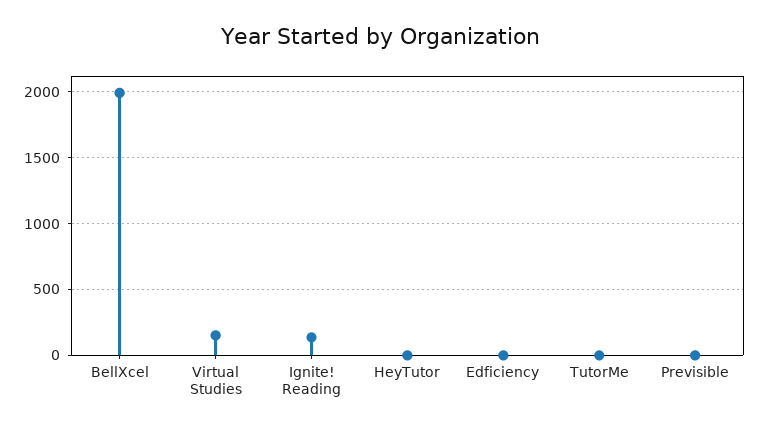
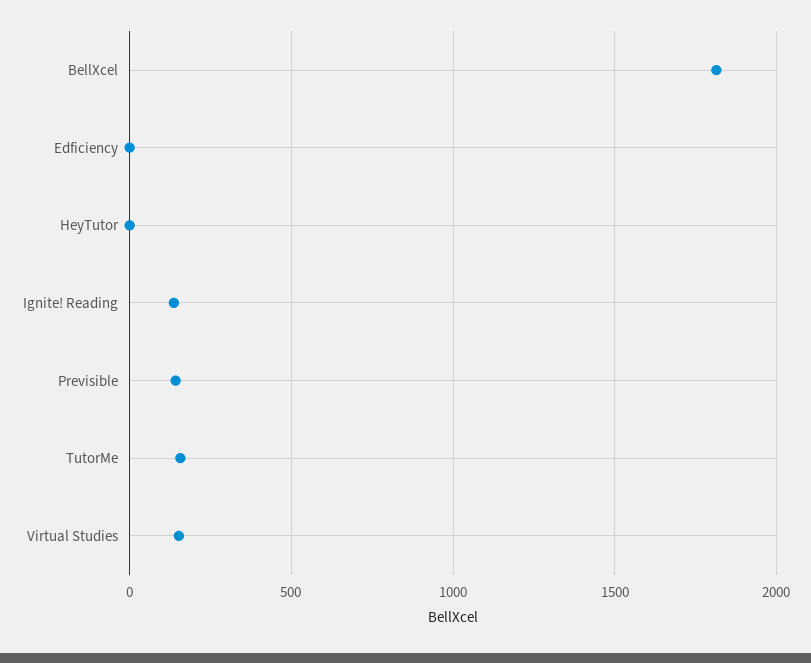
BellXcel: 2000 -> 1800
TutorMe: 0 -> 150
Previsible: 0 -> 150

